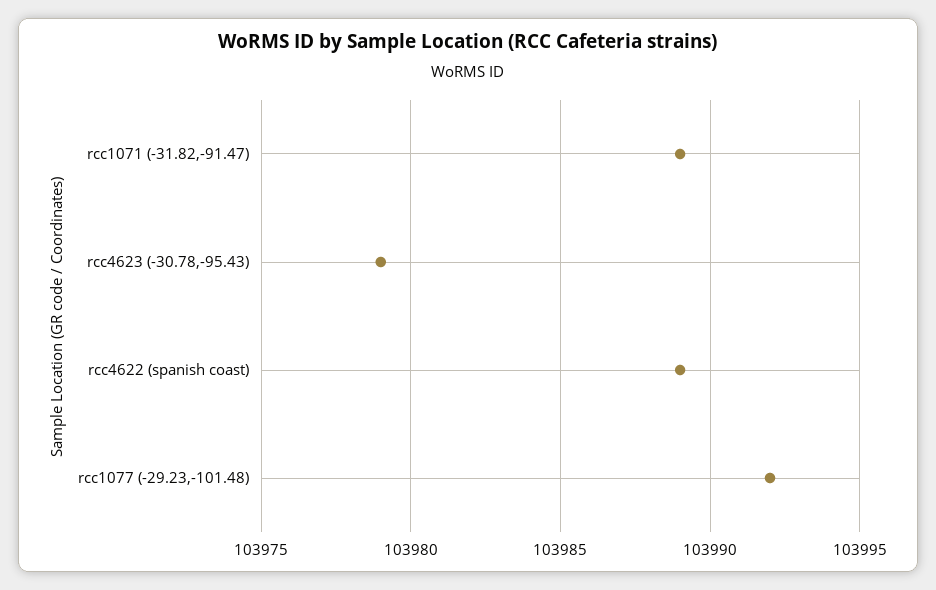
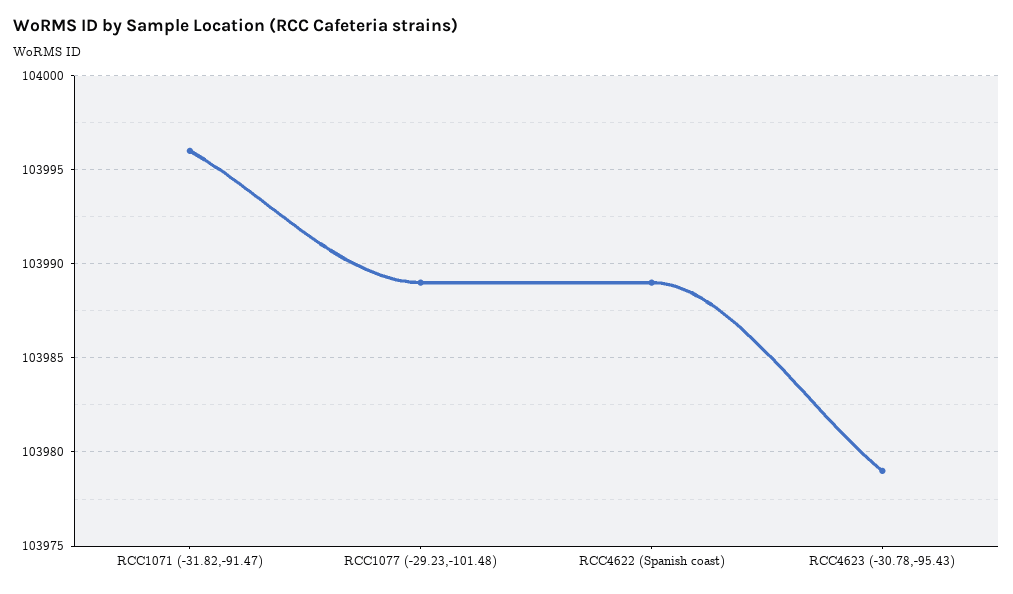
rcc1071 (-31.82,-91.47): 103989 -> 103996
rcc1077 (-29.23,-101.48): 103992 -> 103989

